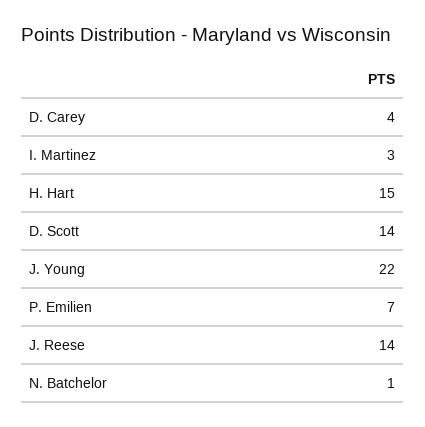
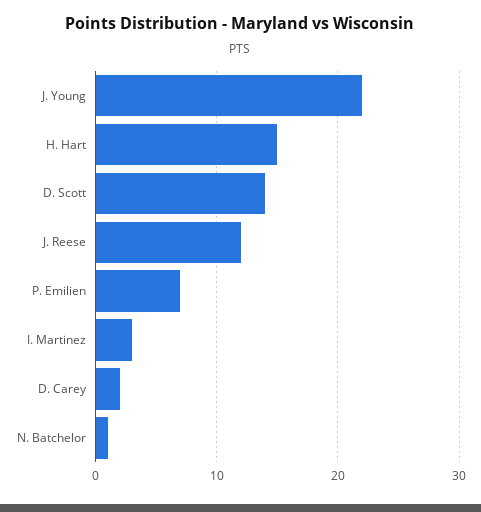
D. Carey: 4 -> 2
J. Reese: 14 -> 12

